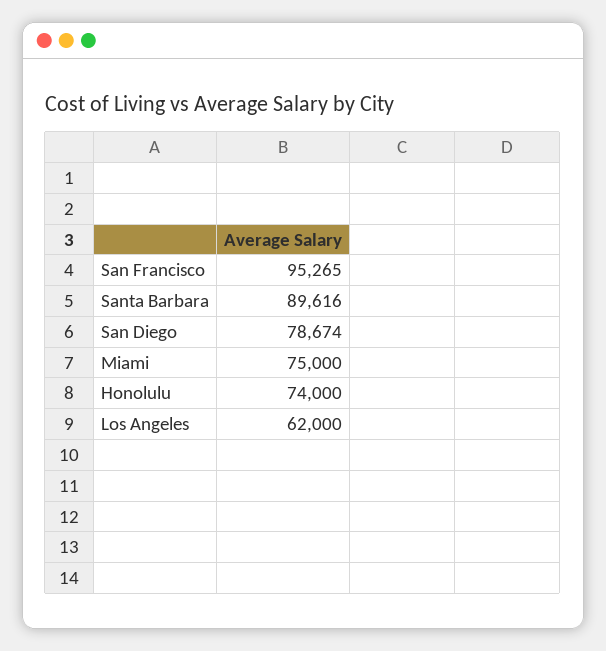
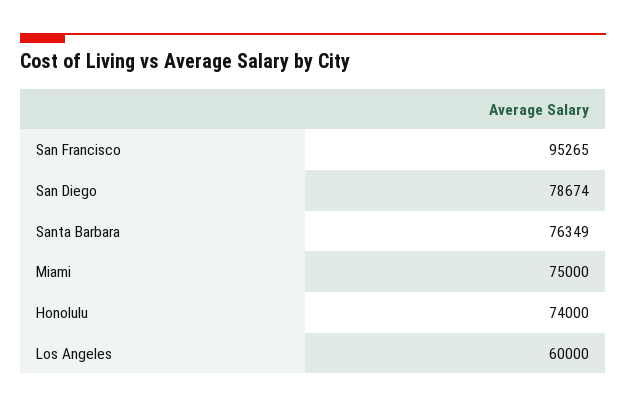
Santa Barbara: 89616 -> 76349
Los Angeles: 62000 -> 60000

